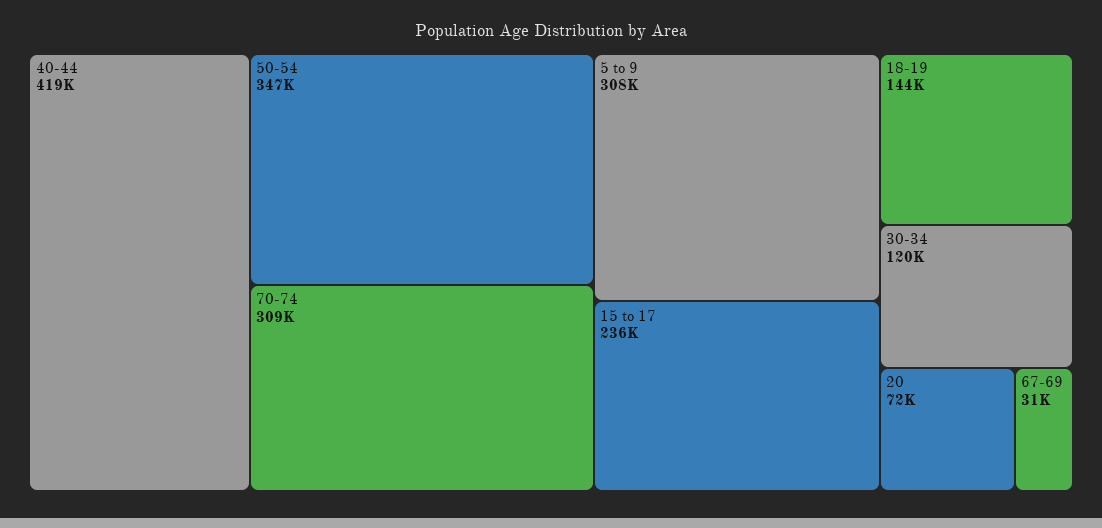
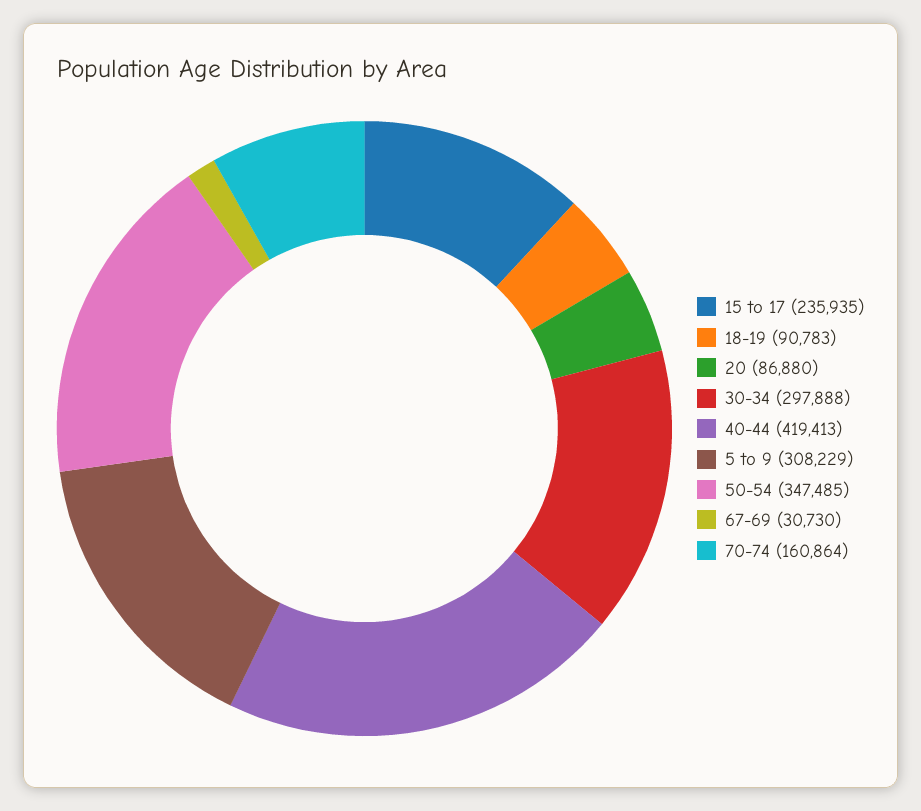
70-74: 309000 -> 160864
18-19: 144000 -> 90783
30-34: 120000 -> 297888
20: 72000 -> 86880

